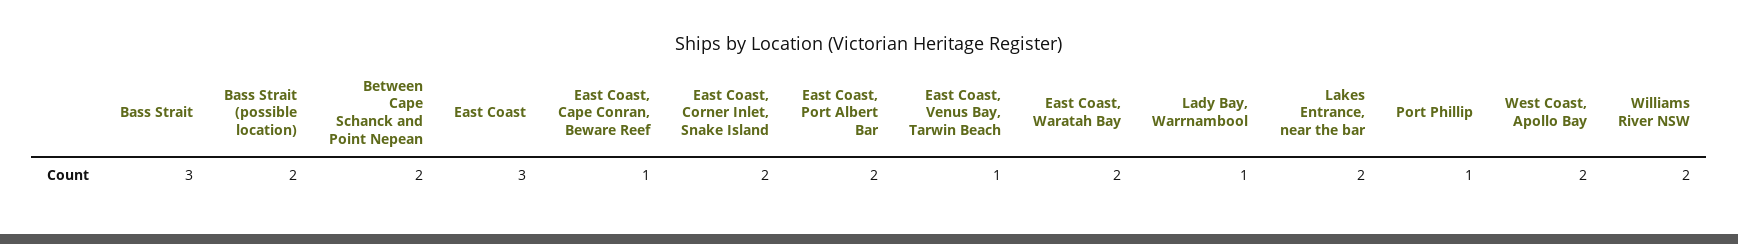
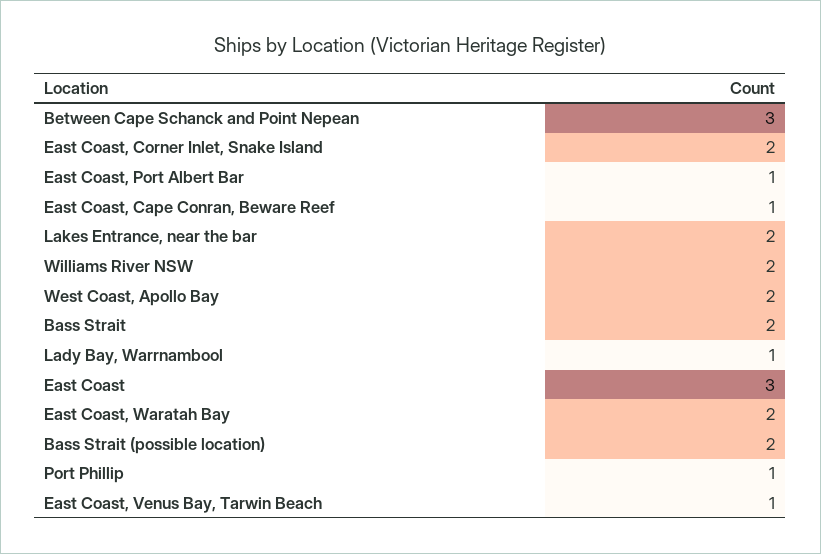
Bass Strait: 3 -> 2
Between Cape Schanck and Point Nepean: 2 -> 3
East Coast, Port Albert Bar: 2 -> 1

